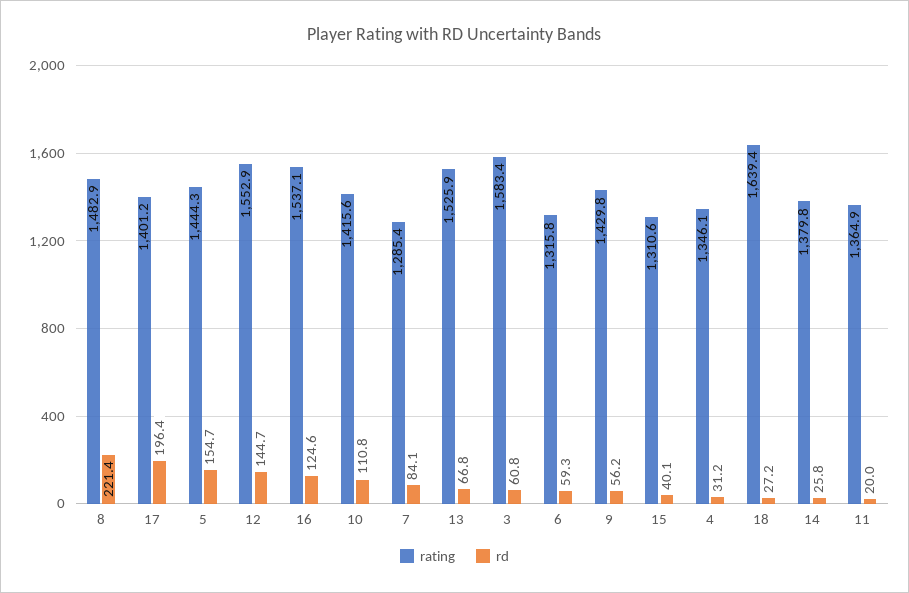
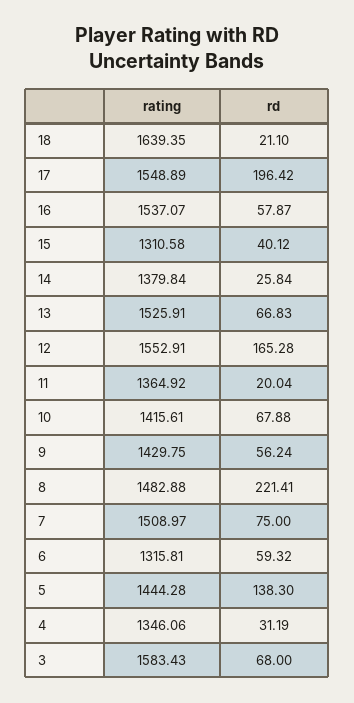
rating, 17: 1401.2 -> 1548.89
rd, 5: 154.7 -> 138.3
rd, 12: 144.7 -> 165.28
rd, 16: 124.6 -> 57.87
rd, 10: 110.8 -> 67.88
rating, 7: 1285.4 -> 1508.97
rd, 7: 84.1 -> 75
rd, 3: 60.8 -> 68
rd, 18: 27.2 -> 21.1

